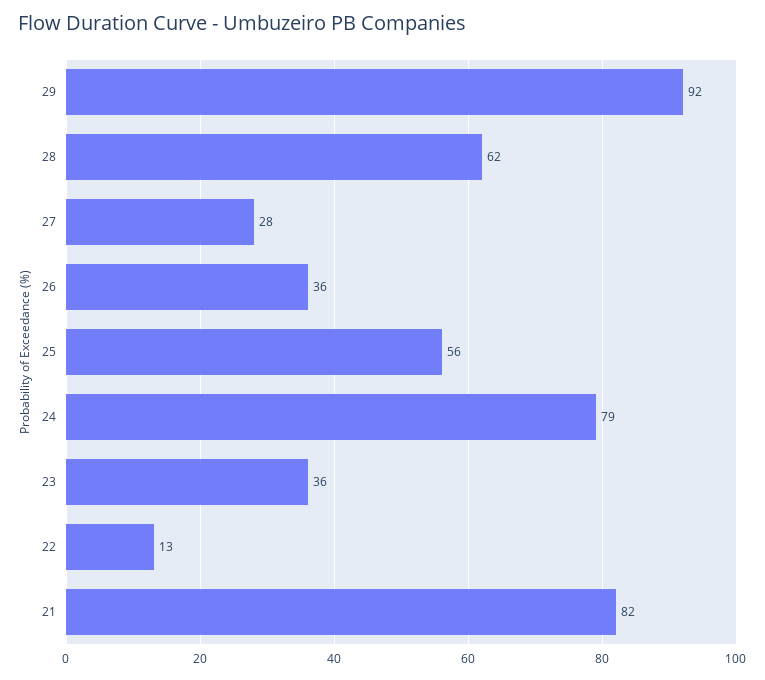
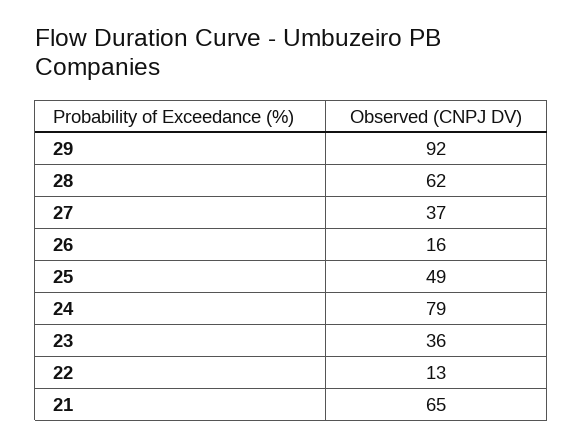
27: 28 -> 37
26: 36 -> 16
25: 56 -> 49
21: 82 -> 65

